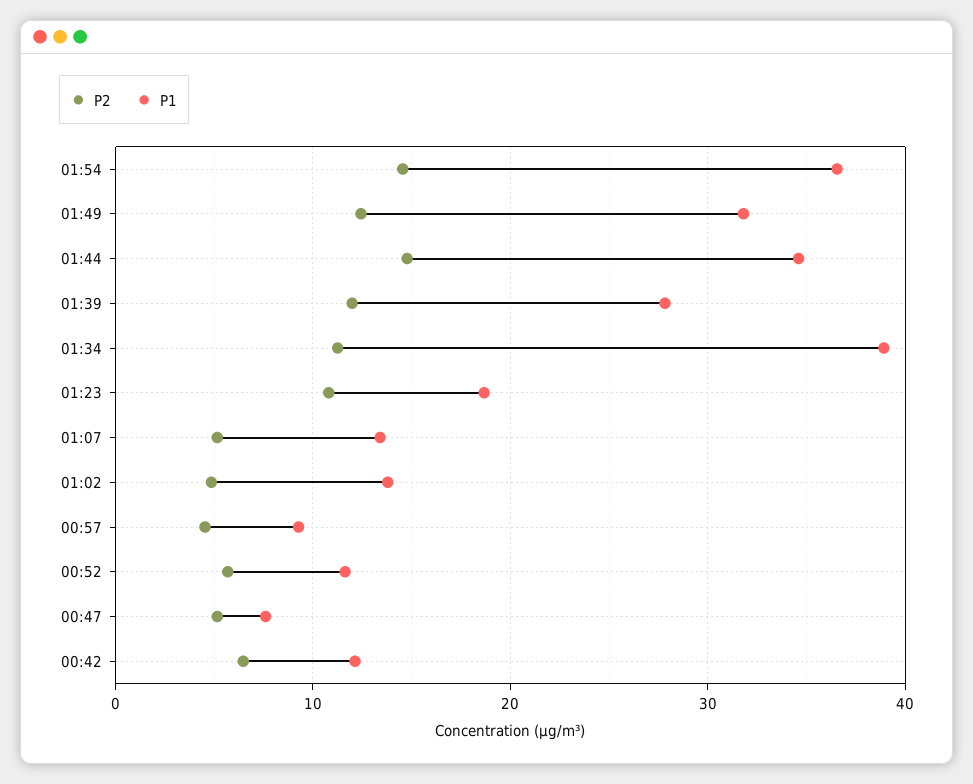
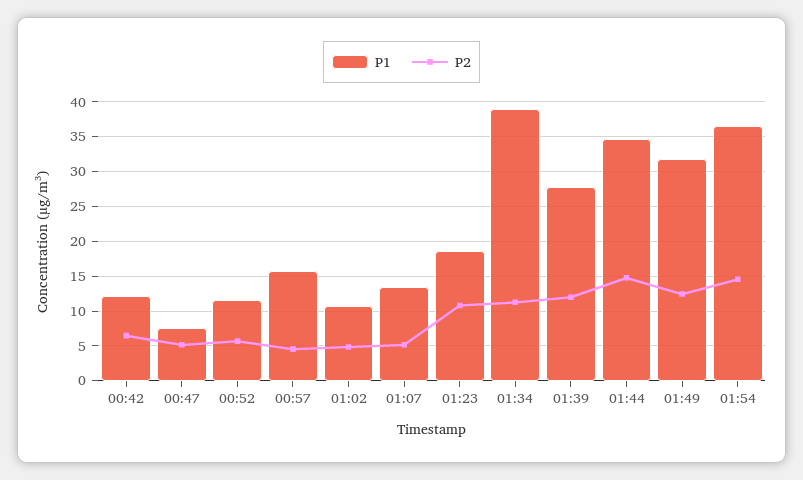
P1, 01:02: 14 -> 11
P1, 00:57: 9 -> 16

